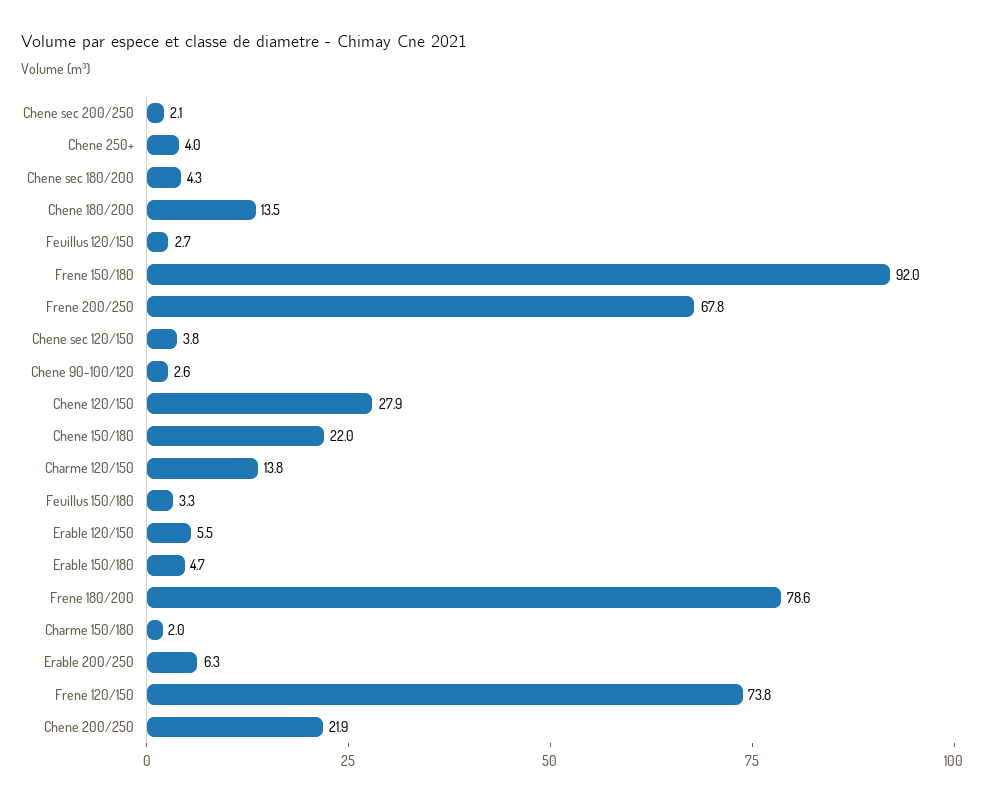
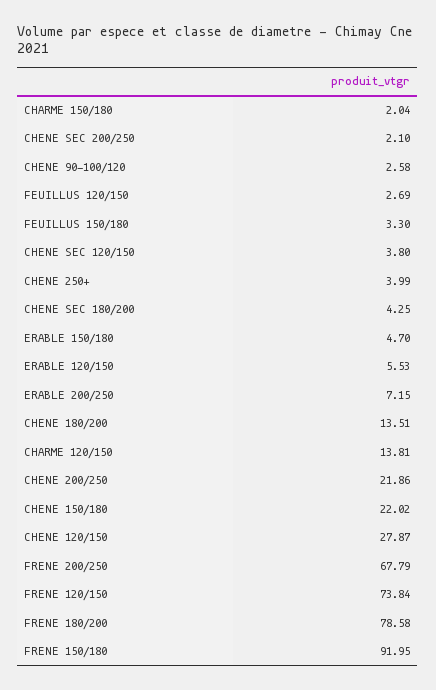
Erable 200/250: 6.3 -> 7.15

